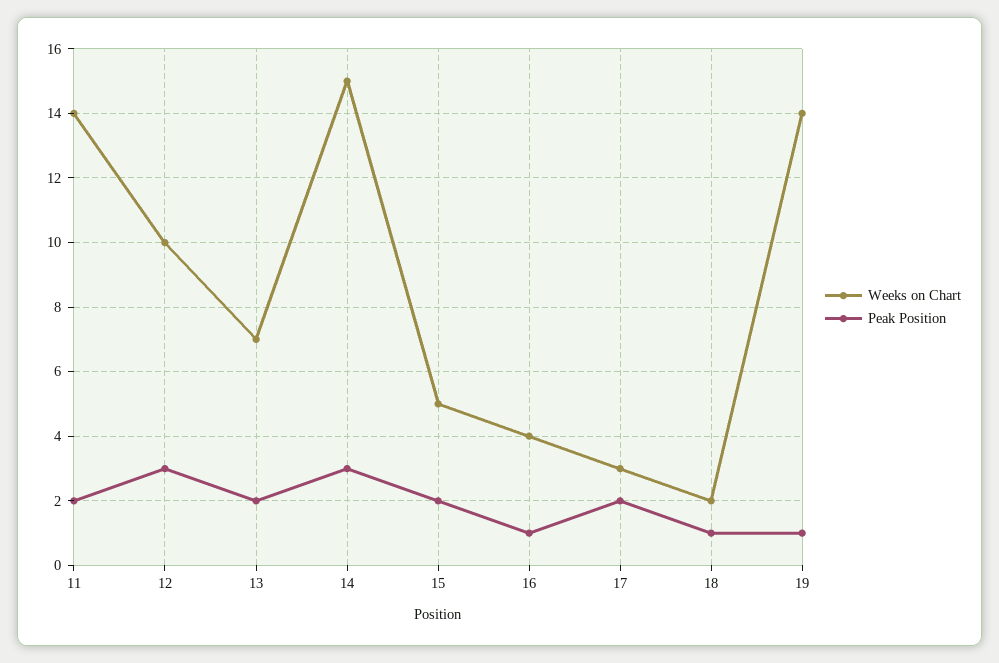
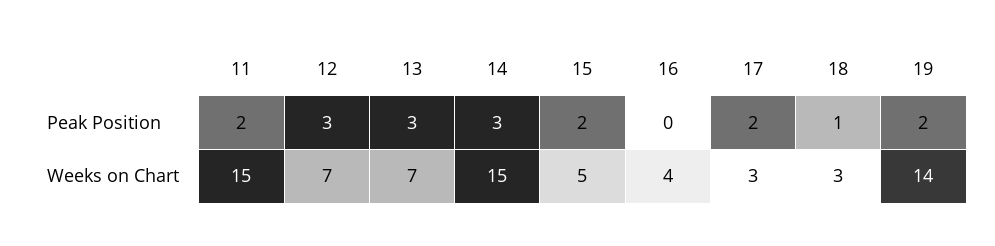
Weeks on Chart, 11: 14 -> 15
Weeks on Chart, 12: 10 -> 7
Peak Position, 13: 2 -> 3
Peak Position, 16: 1 -> 0
Weeks on Chart, 18: 2 -> 3
Peak Position, 19: 1 -> 2

